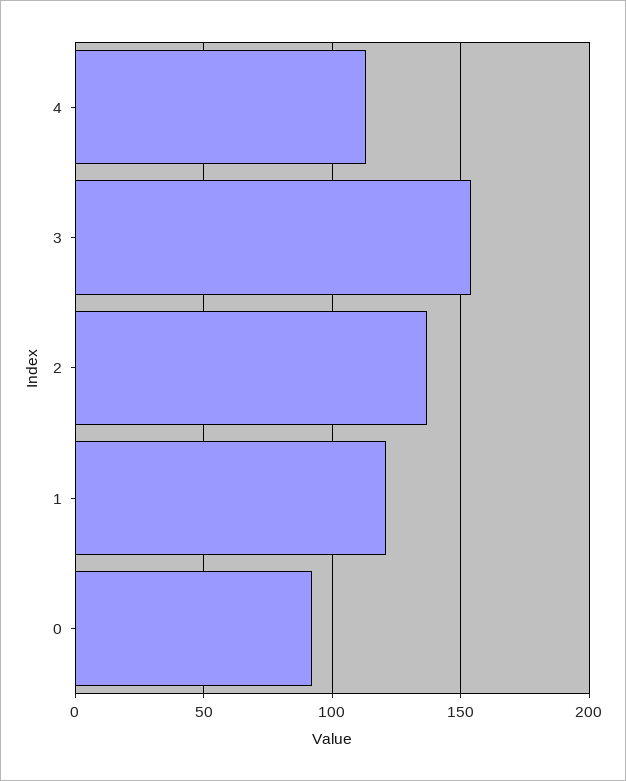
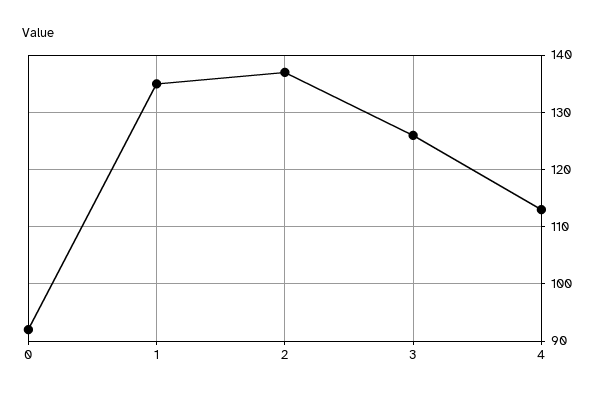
3: 155 -> 125
1: 120 -> 135

